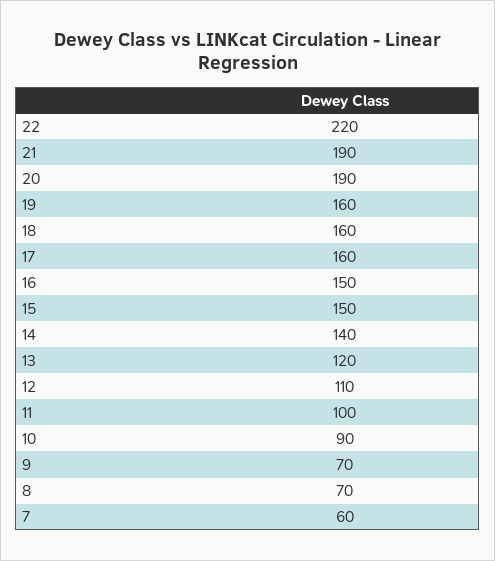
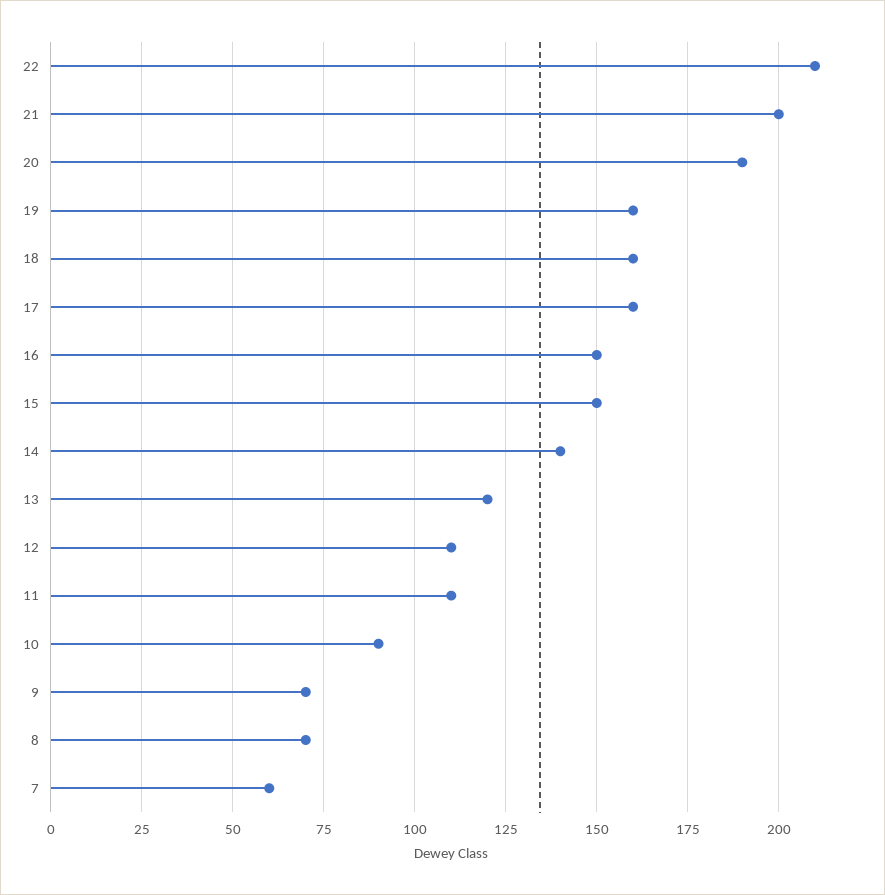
22: 220 -> 210
21: 190 -> 200
11: 100 -> 110

